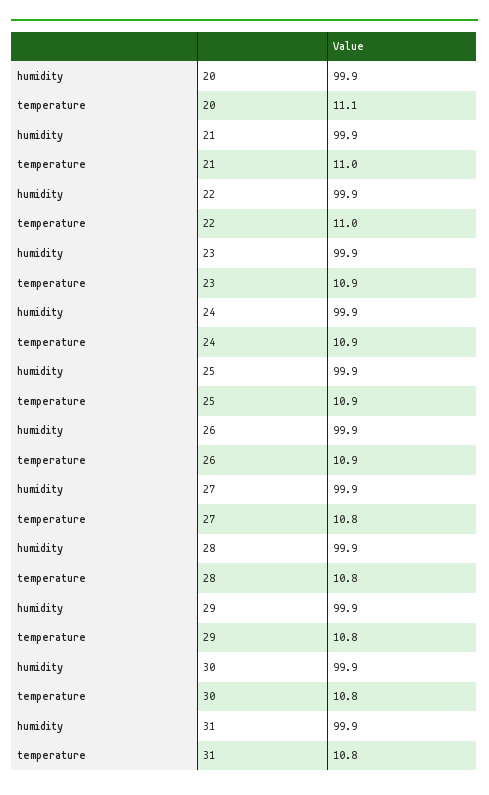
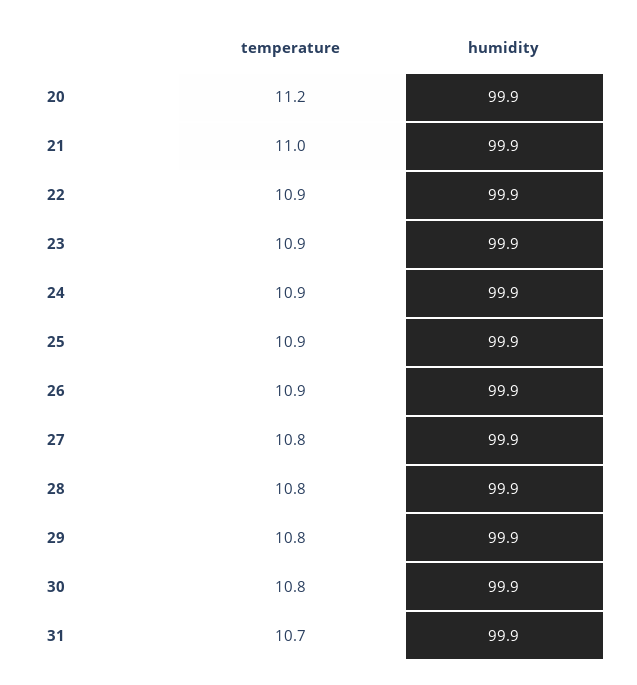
temperature, 20: 11.1 -> 11.2
temperature, 22: 11 -> 10.9
temperature, 31: 10.8 -> 10.7

